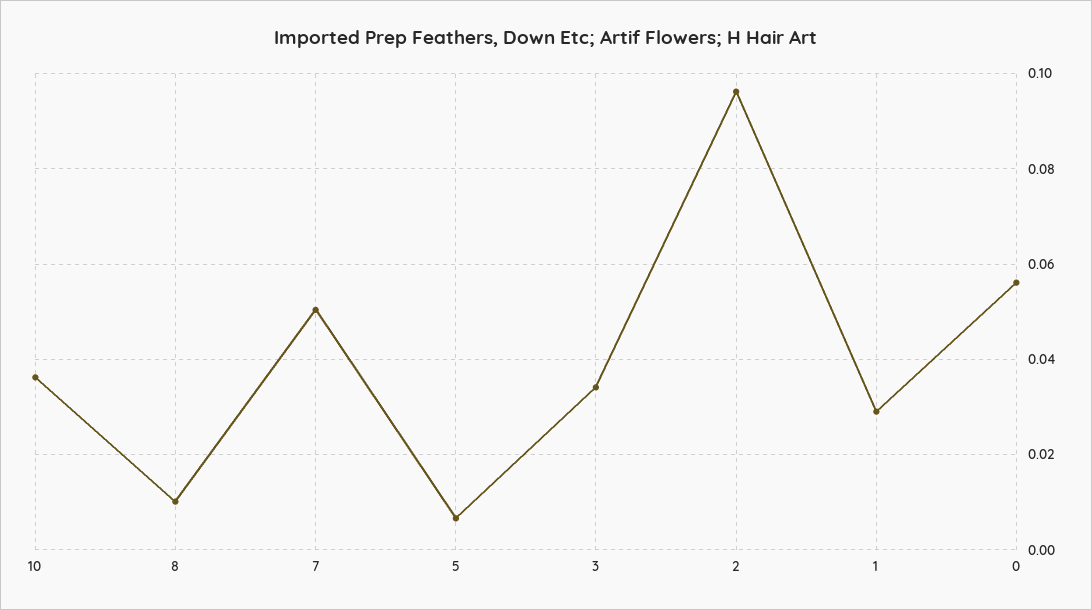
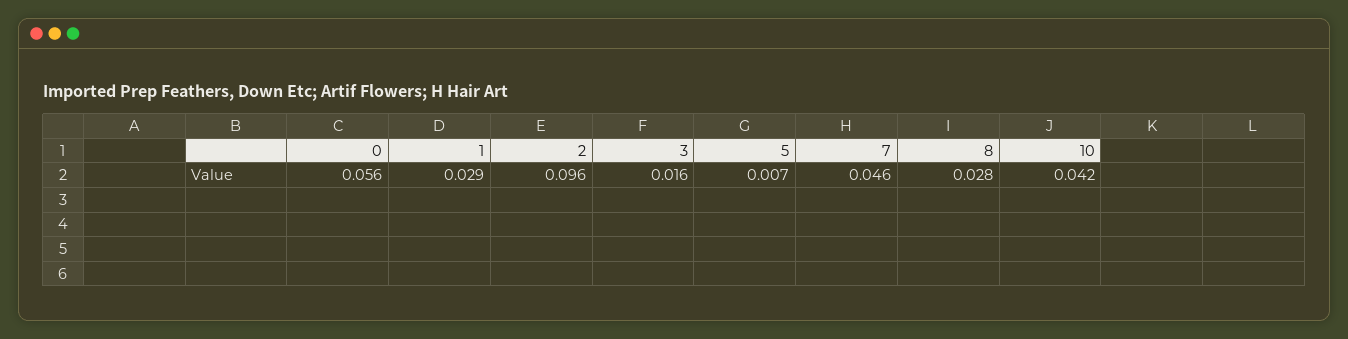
10: 0.036 -> 0.042
8: 0.01 -> 0.028
7: 0.05 -> 0.046
3: 0.034 -> 0.016

